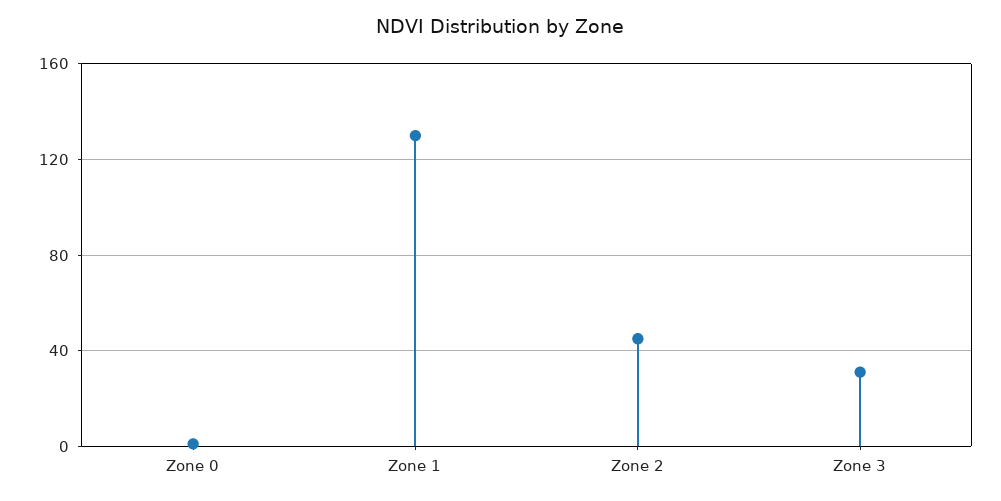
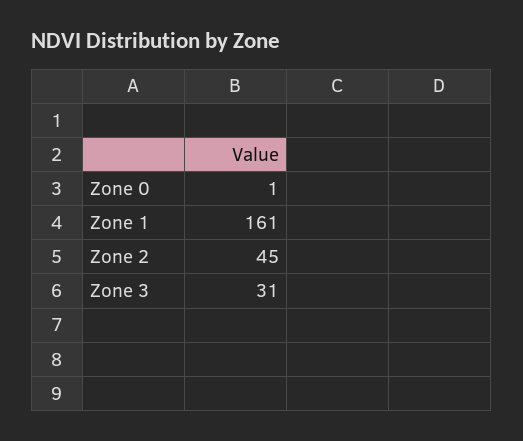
Zone 1: 130 -> 161

